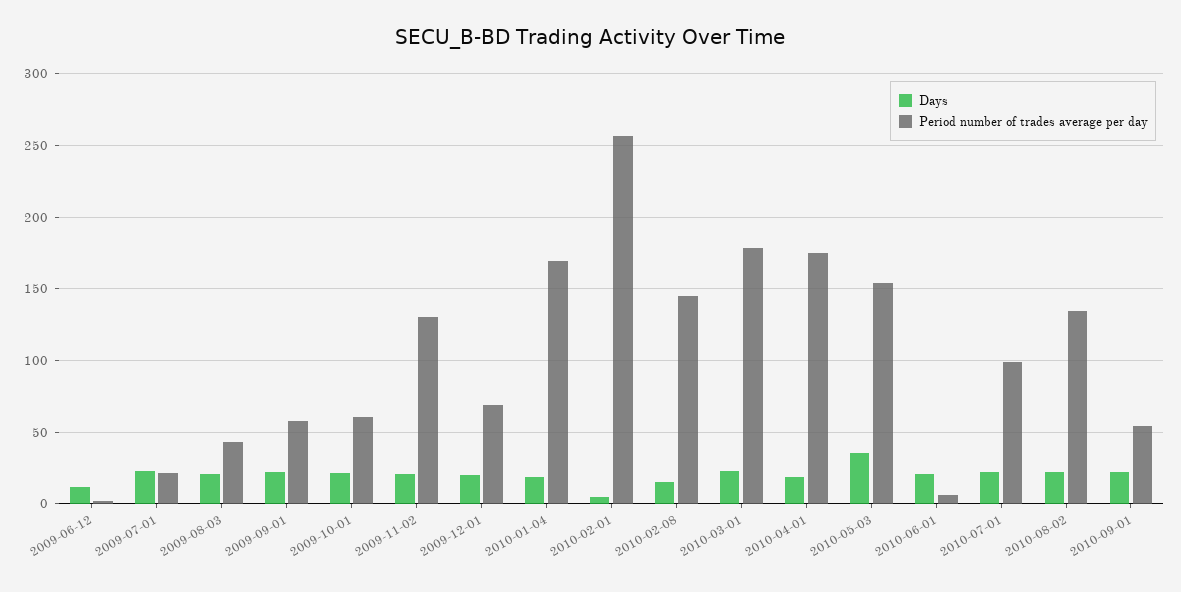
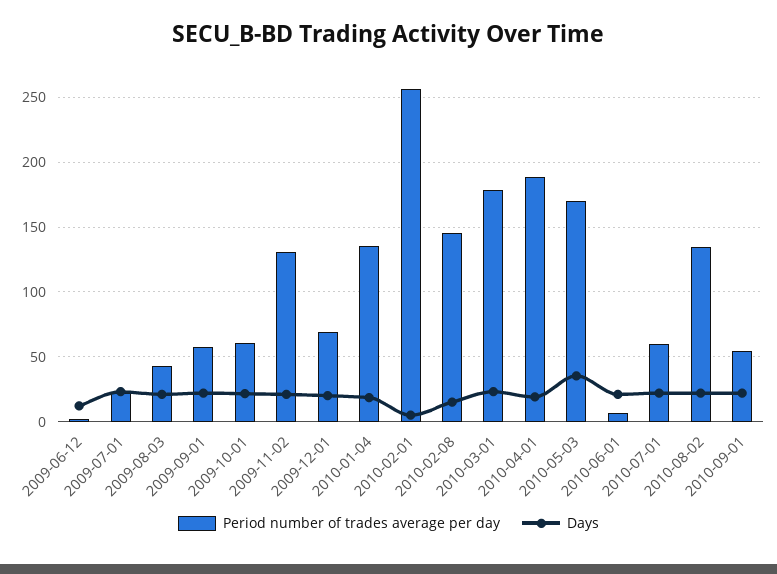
Period number of trades average per day, 2010-01-04: 170 -> 135
Period number of trades average per day, 2010-04-01: 175 -> 190
Period number of trades average per day, 2010-05-03: 155 -> 170
Period number of trades average per day, 2010-07-01: 100 -> 60

